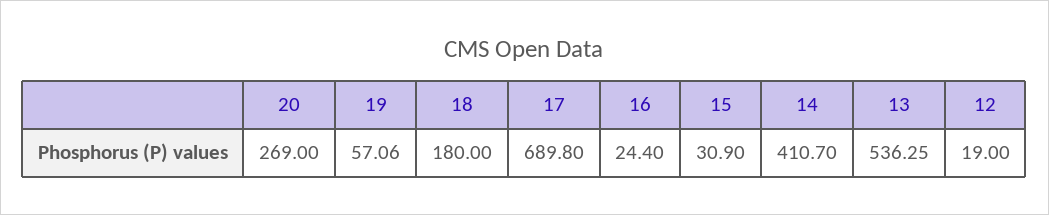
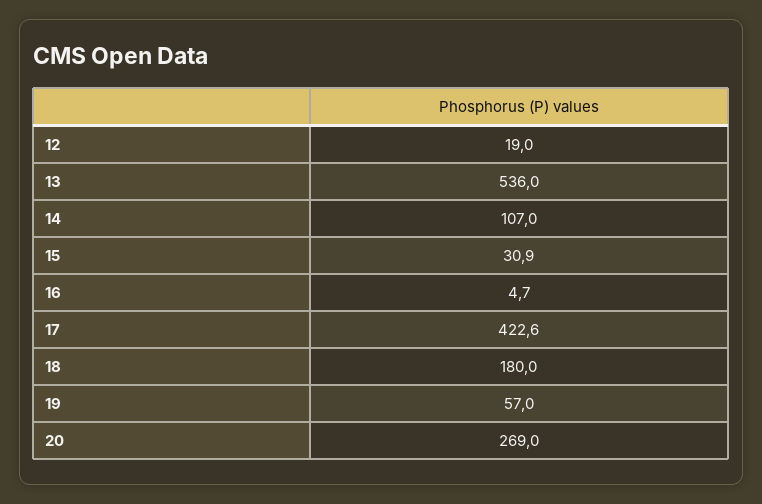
19: 57.06 -> 57
17: 689.8 -> 422.6
16: 24.4 -> 4.7
14: 410.7 -> 107
13: 536.25 -> 536

